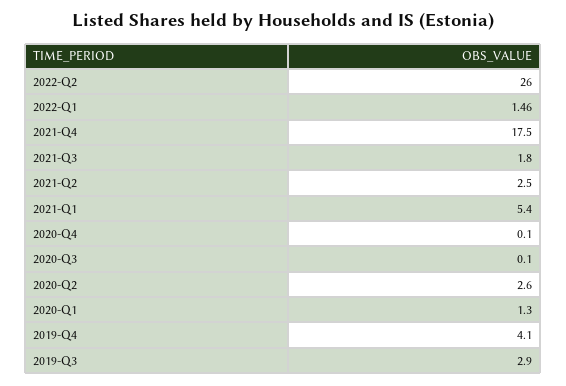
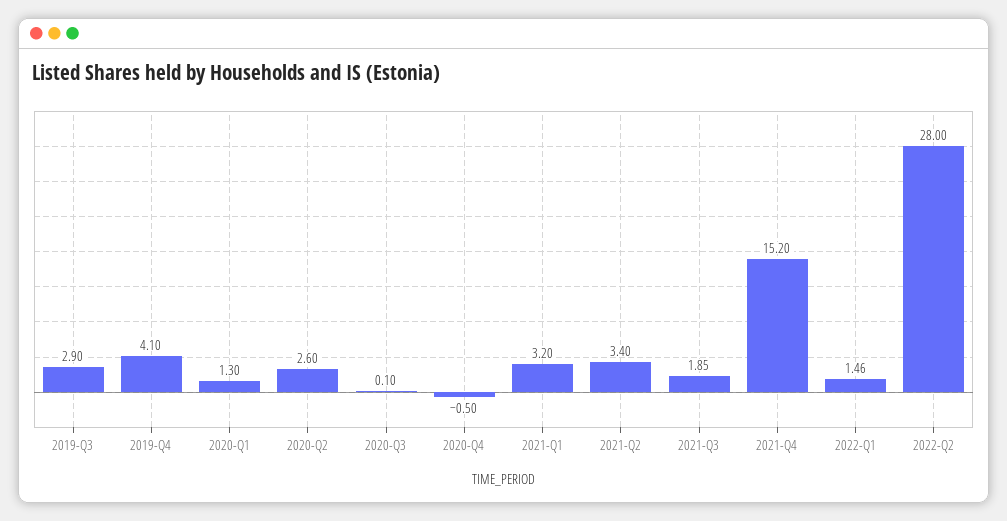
2022-Q2: 26 -> 28
2021-Q4: 17.5 -> 15.2
2021-Q3: 1.8 -> 1.85
2021-Q2: 2.5 -> 3.4
2021-Q1: 5.4 -> 3.2
2020-Q4: 0.1 -> -0.5

